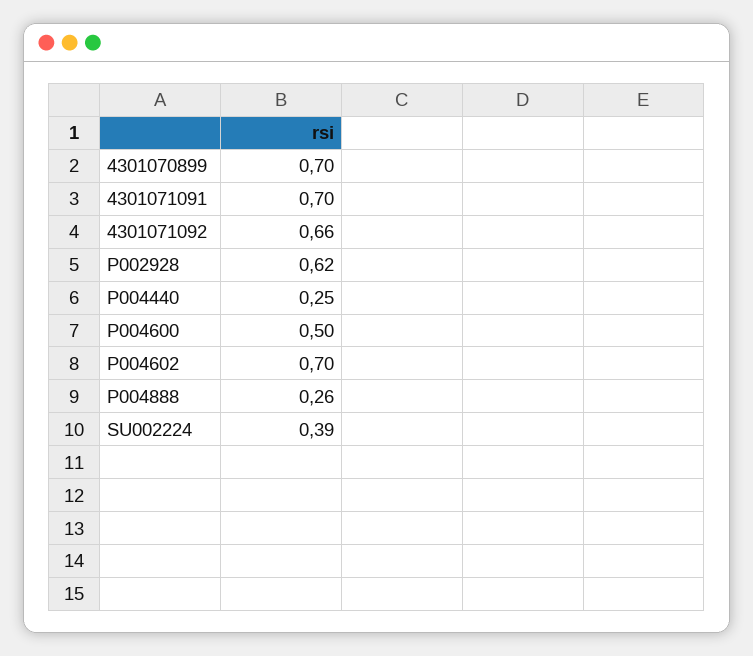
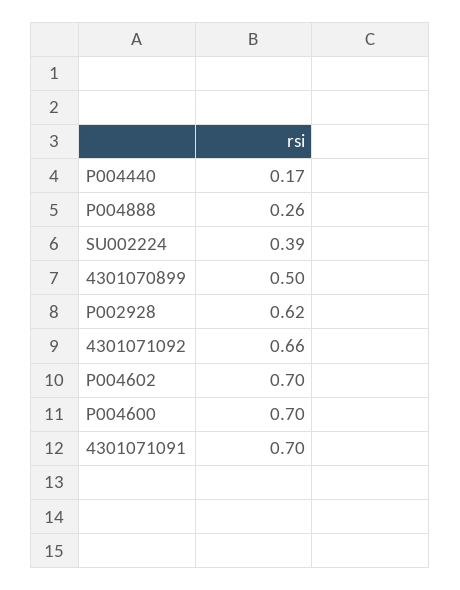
4301070899: 0.7 -> 0.5
P004440: 0.25 -> 0.17
P004600: 0.5 -> 0.7

